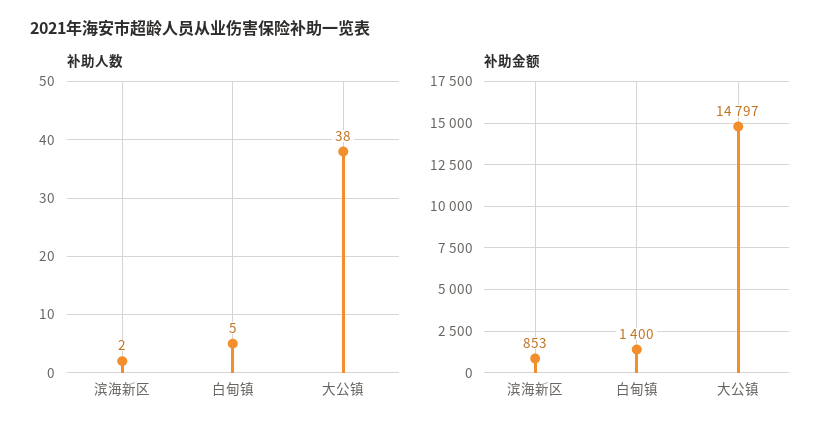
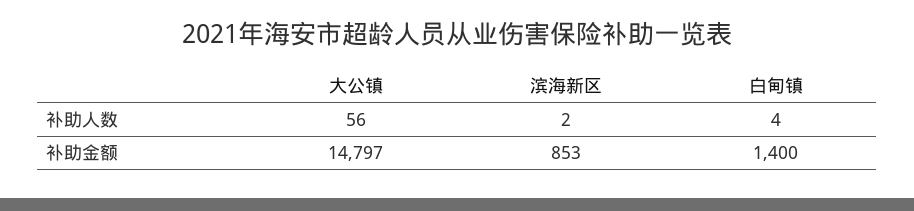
补助人数, 白甸镇: 5 -> 4
补助人数, 大公镇: 38 -> 56

